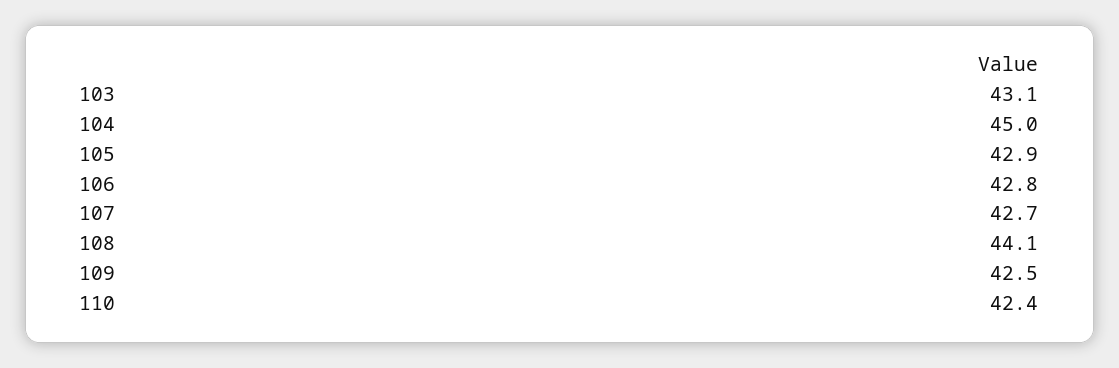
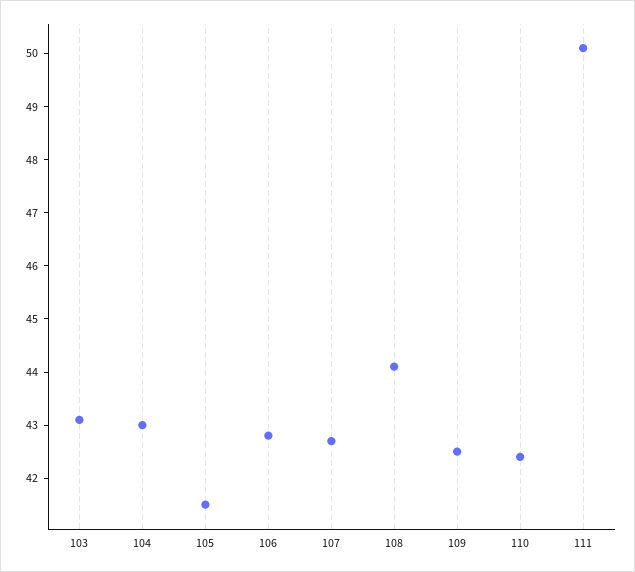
104: 45 -> 43
105: 42.9 -> 41.5
111: none -> 50

